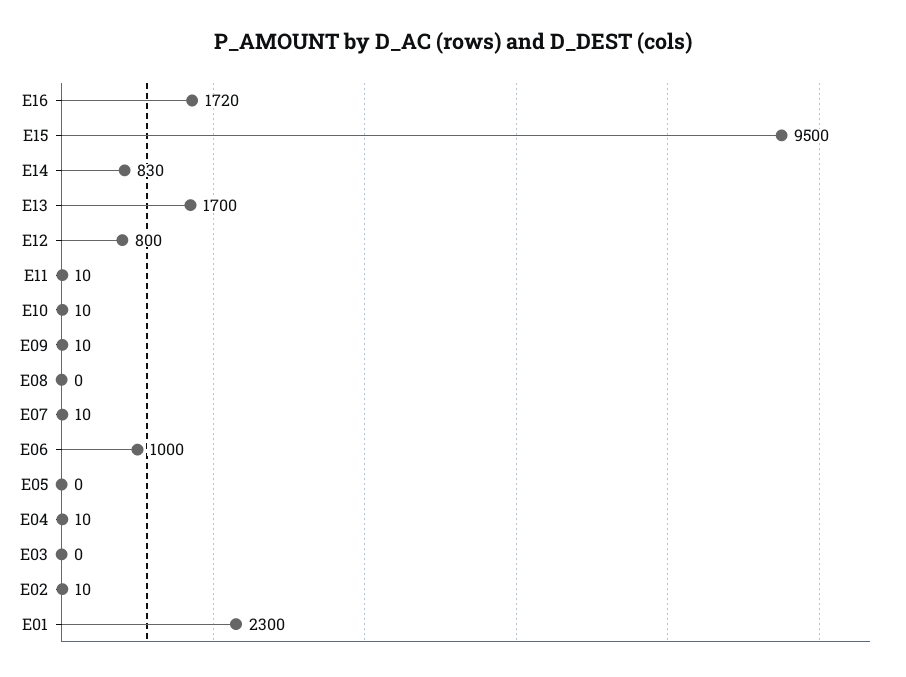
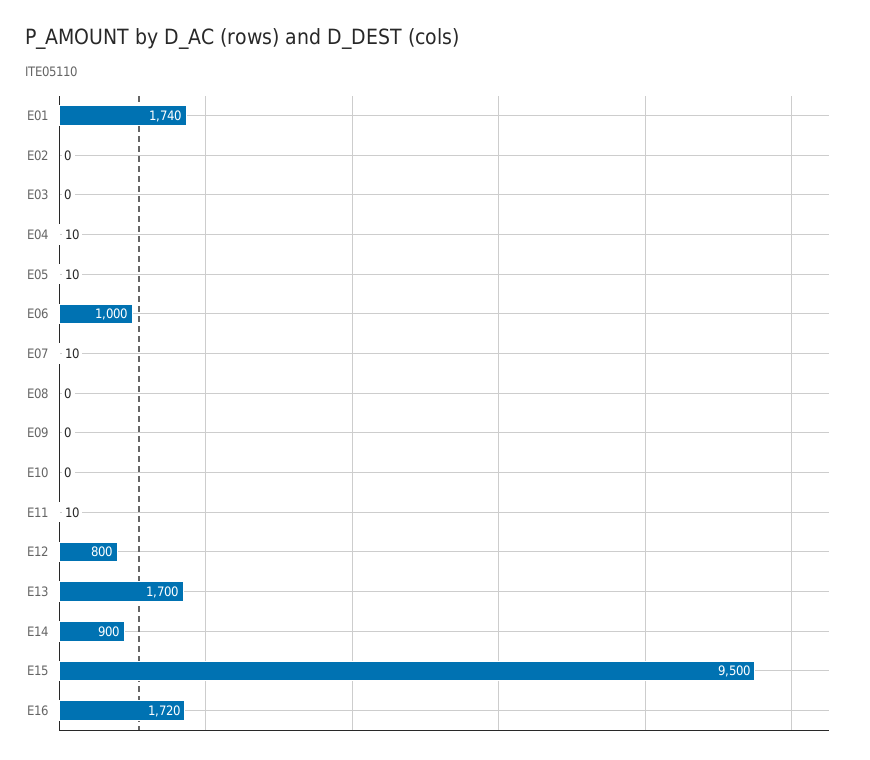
E14: 830 -> 900
E10: 10 -> 0
E09: 10 -> 0
E05: 0 -> 10
E02: 10 -> 0
E01: 2300 -> 1740

